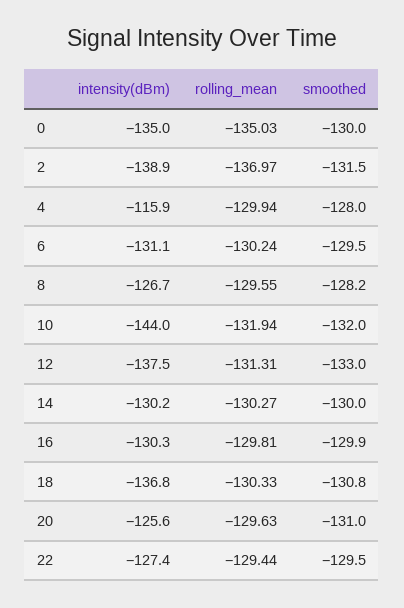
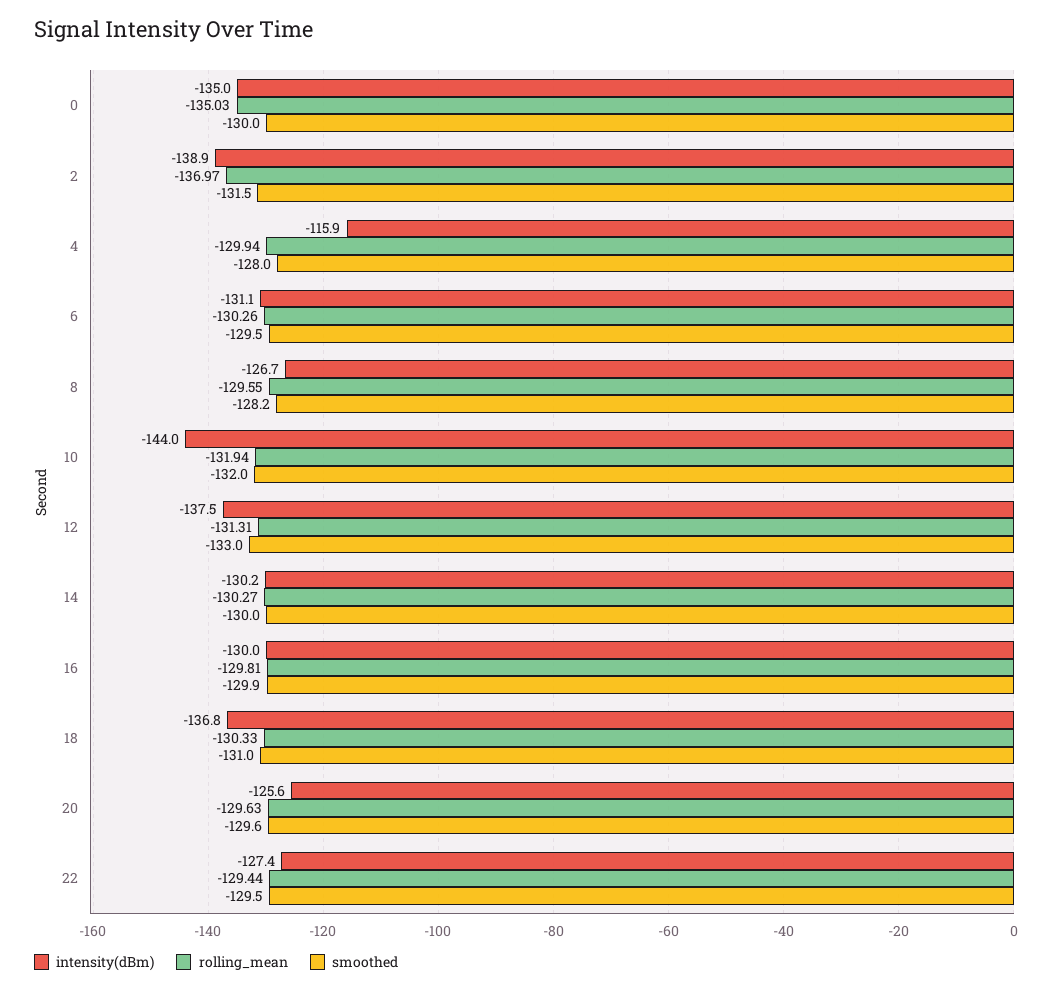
rolling_mean, 6: -130.24 -> -130.26
intensity(dBm), 16: -130.3 -> -130
smoothed, 18: -130.8 -> -131
smoothed, 20: -131 -> -129.6

